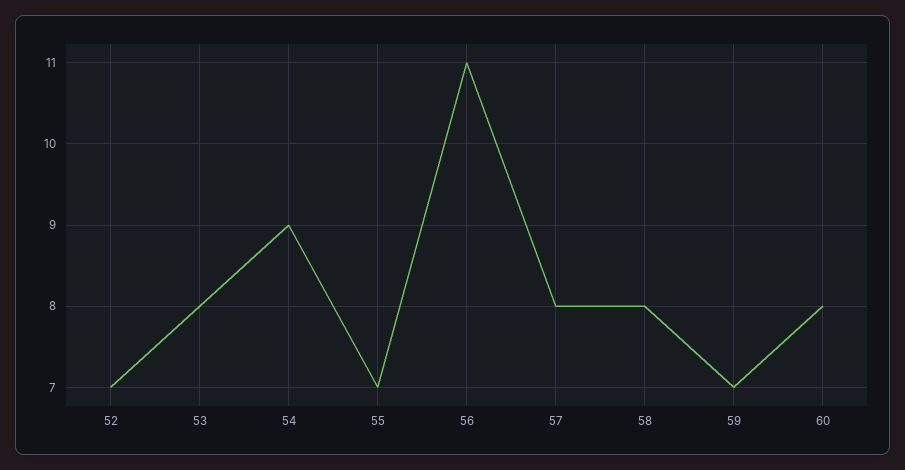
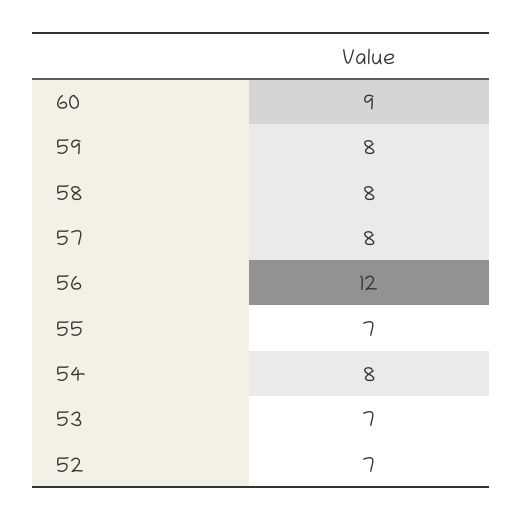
53: 8 -> 7
54: 9 -> 8
56: 11 -> 12
59: 7 -> 8
60: 8 -> 9

